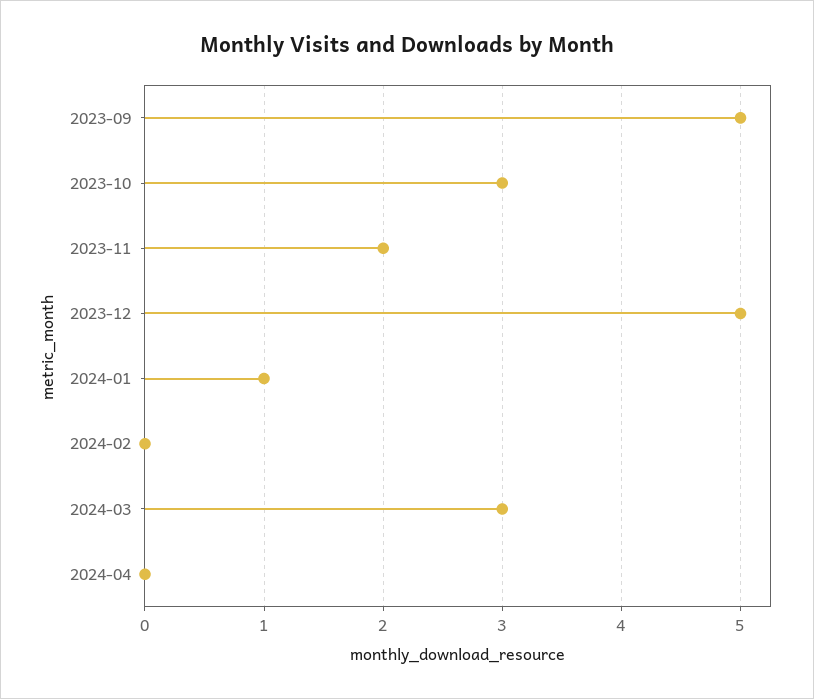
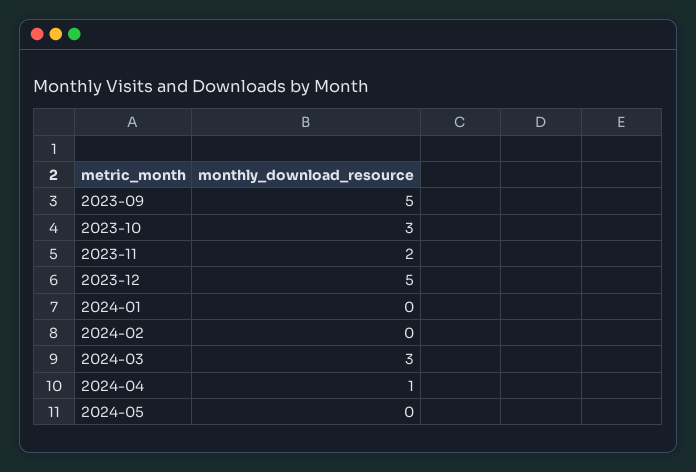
2024-01: 1 -> 0
2024-04: 0 -> 1
2024-05: none -> 0

